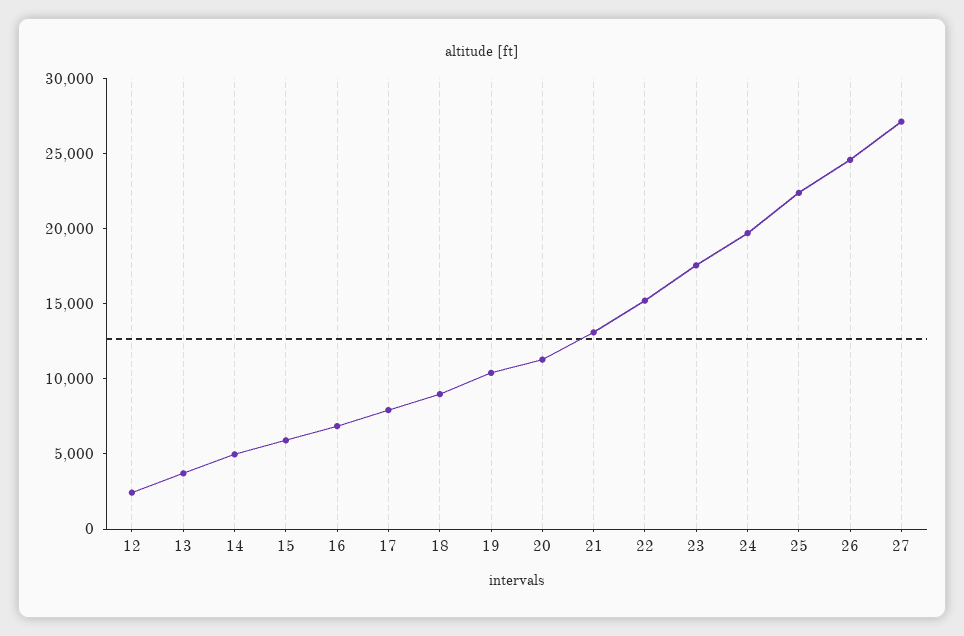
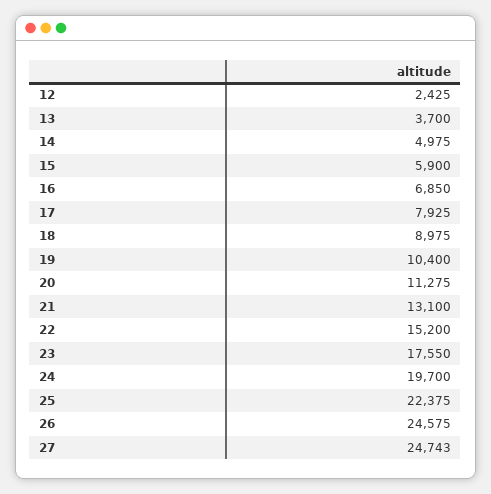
27: 27000 -> 24743

